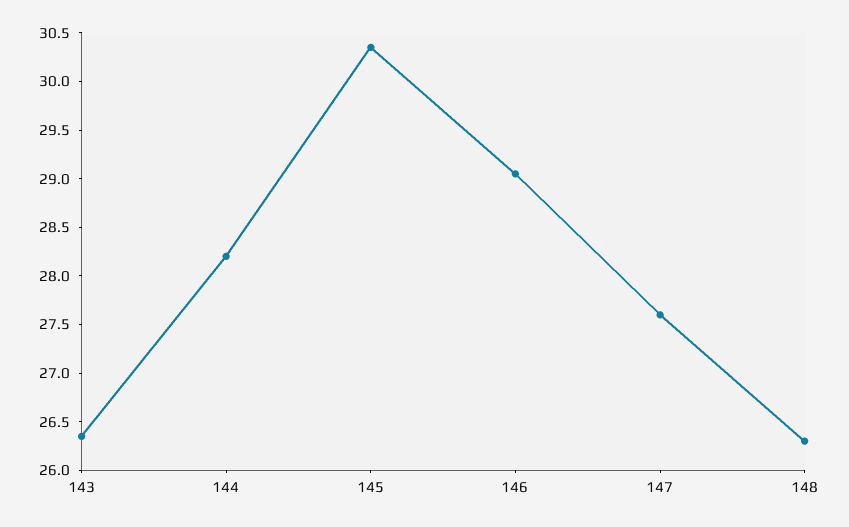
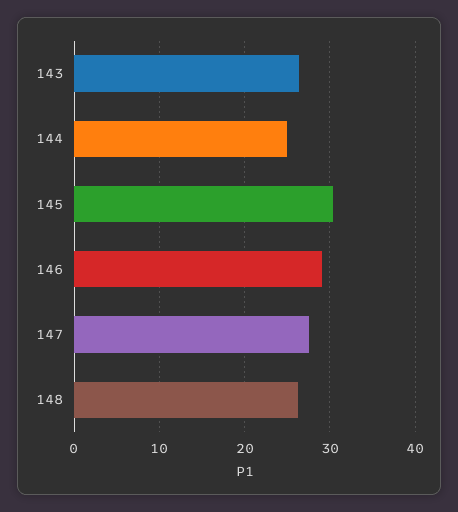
144: 28.2 -> 25

